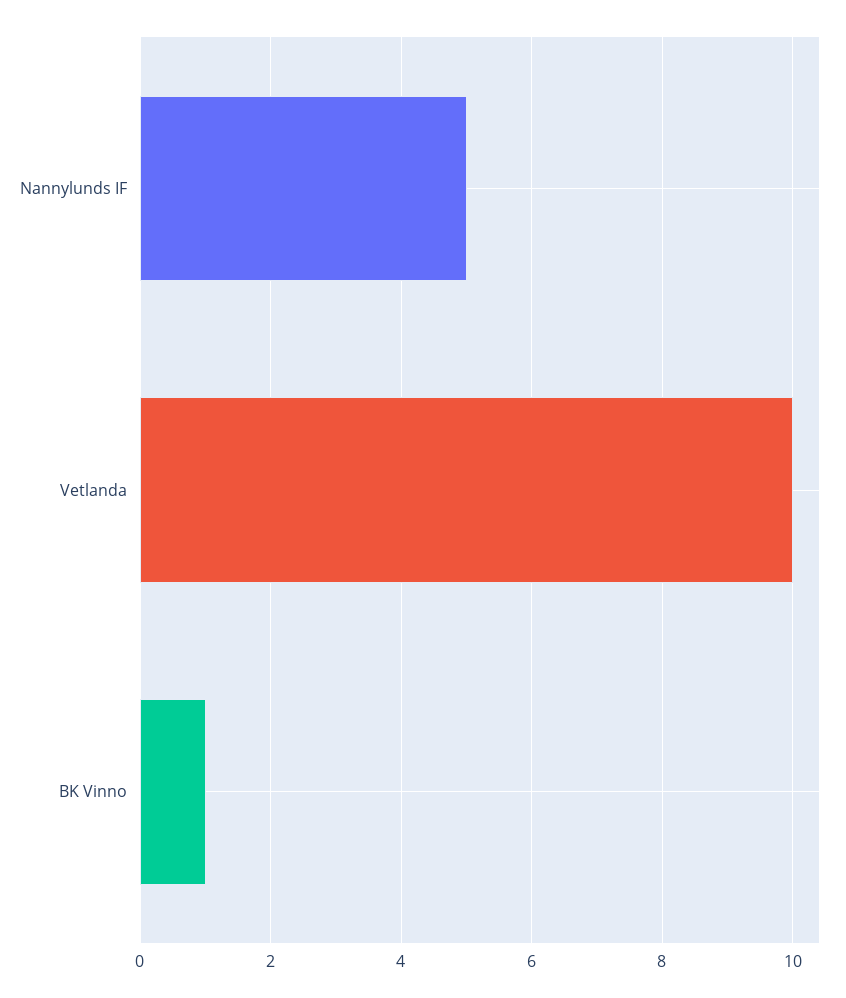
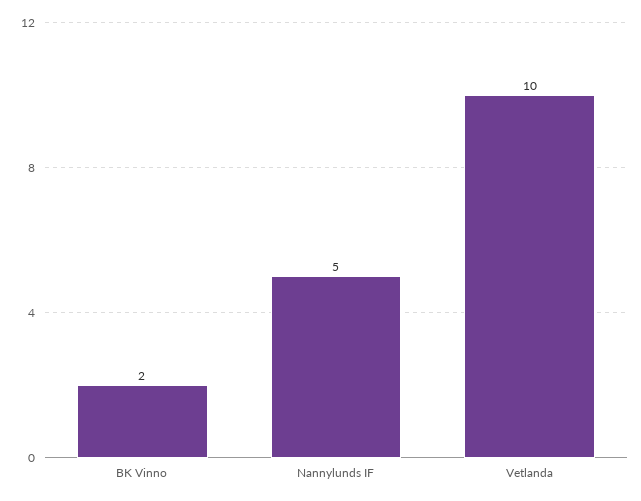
BK Vinno: 1 -> 2

